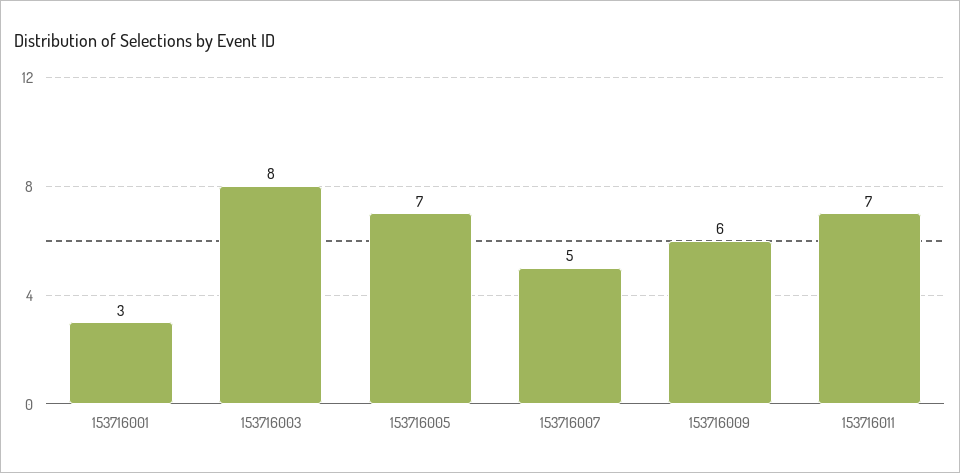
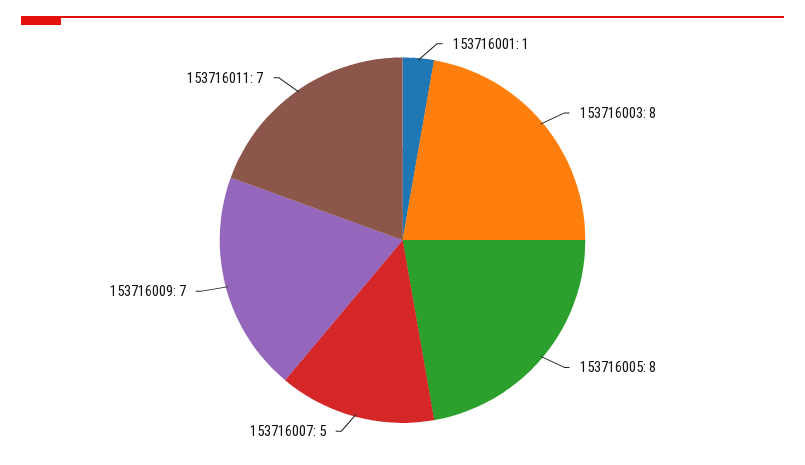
153716001: 3 -> 1
153716005: 7 -> 8
153716009: 6 -> 7

